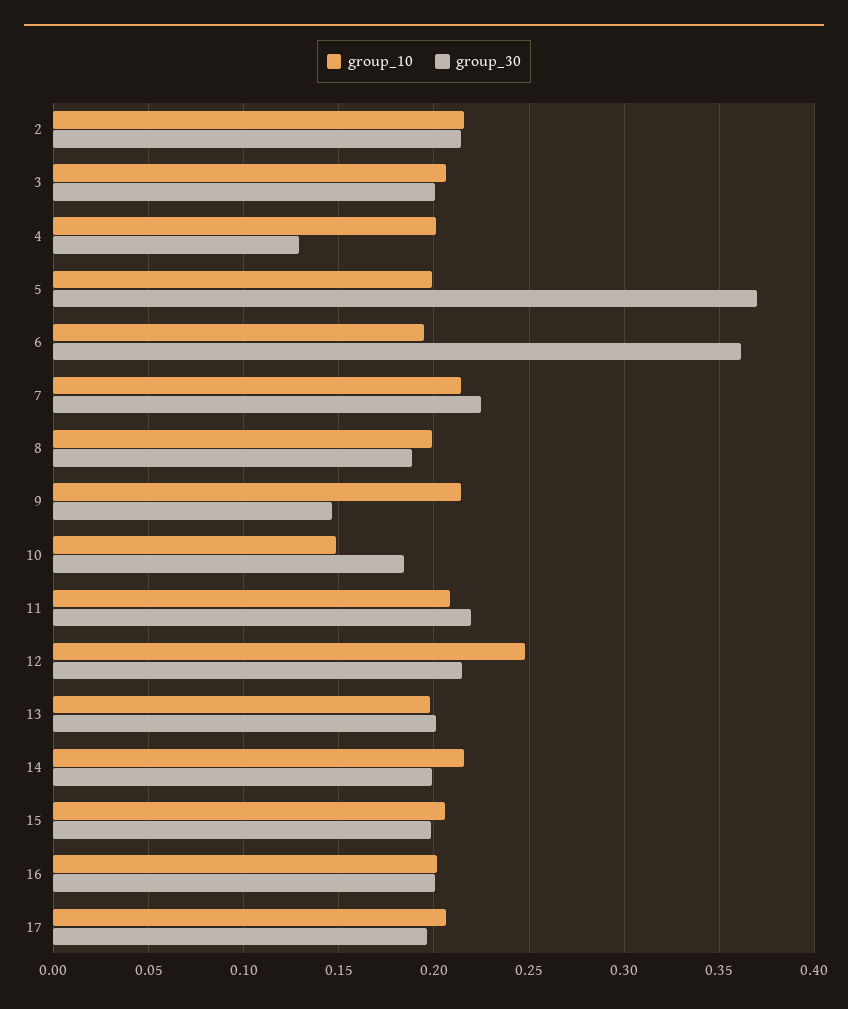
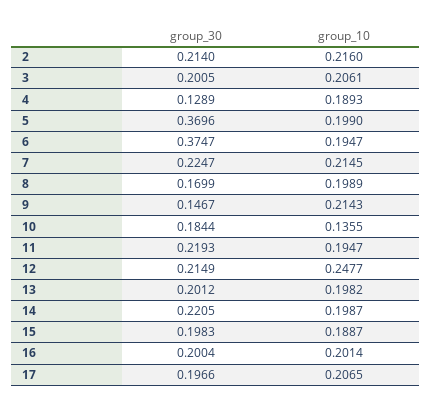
group_10, 4: 0.2 -> 0.1893
group_30, 6: 0.36 -> 0.3747
group_30, 8: 0.19 -> 0.1699
group_10, 10: 0.15 -> 0.1355
group_10, 11: 0.21 -> 0.1947
group_10, 14: 0.215 -> 0.1987
group_30, 14: 0.2 -> 0.2205
group_10, 15: 0.205 -> 0.1887

